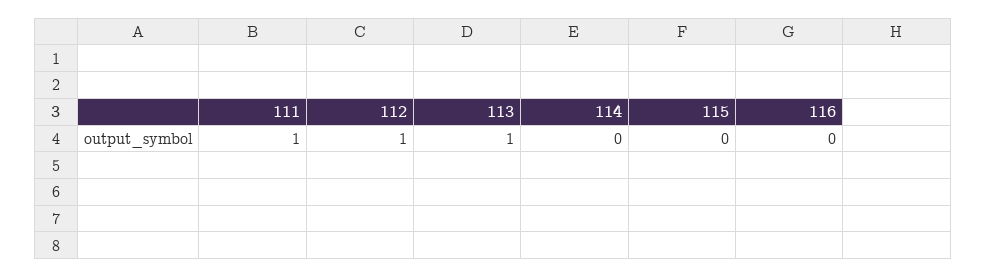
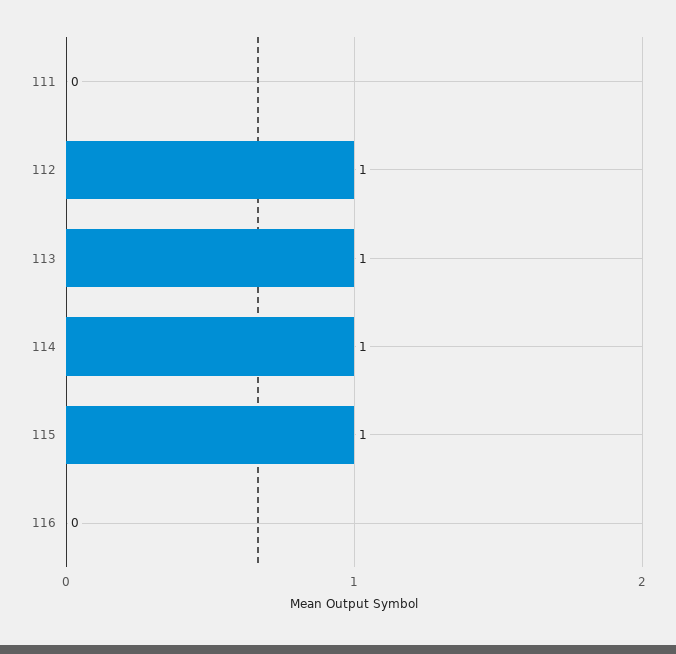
111: 1 -> 0
114: 0 -> 1
115: 0 -> 1

